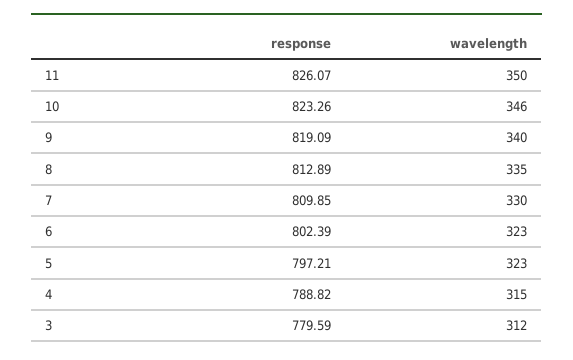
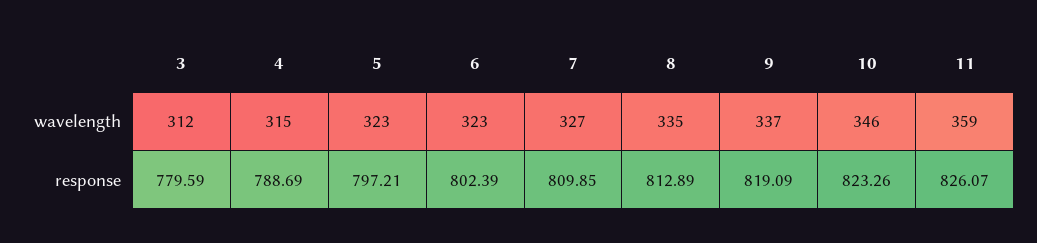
wavelength, 11: 350 -> 359
wavelength, 9: 340 -> 337
wavelength, 7: 330 -> 327
response, 4: 788.82 -> 788.69

